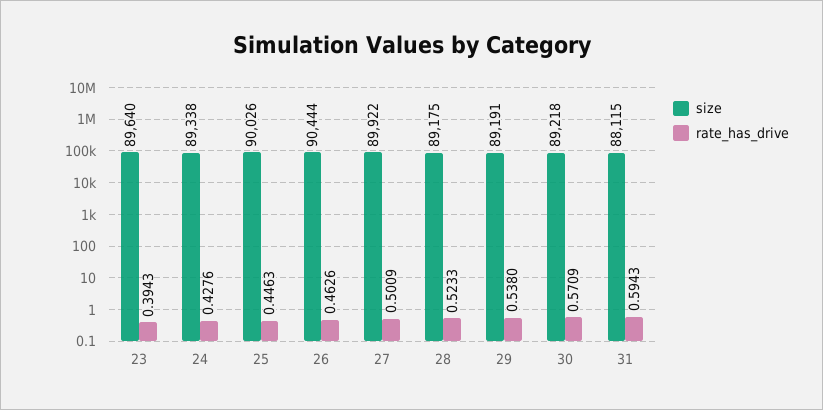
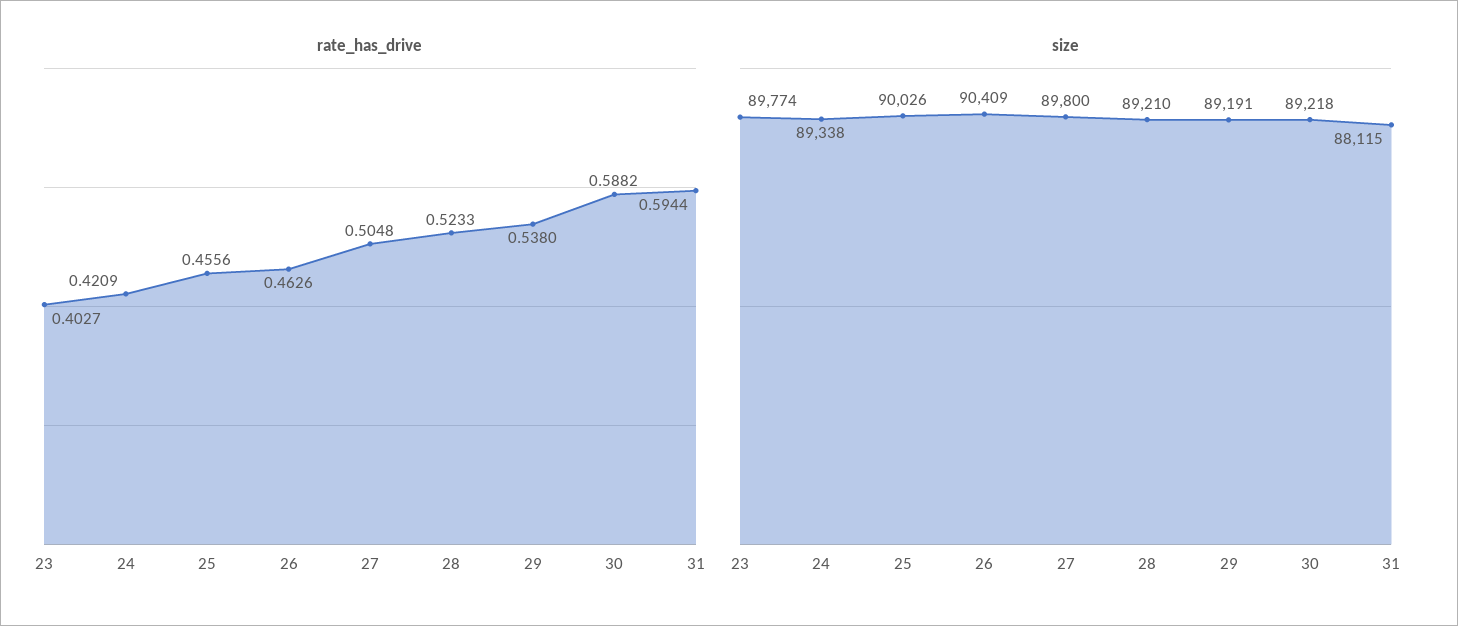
size, 23: 89640 -> 89774
rate_has_drive, 23: 0.3943 -> 0.4027
rate_has_drive, 24: 0.4276 -> 0.4209
rate_has_drive, 25: 0.4463 -> 0.4556
size, 26: 90444 -> 90409
size, 27: 89922 -> 89800
rate_has_drive, 27: 0.5009 -> 0.5048
size, 28: 89175 -> 89210
rate_has_drive, 30: 0.5709 -> 0.5882
rate_has_drive, 31: 0.5943 -> 0.5944

